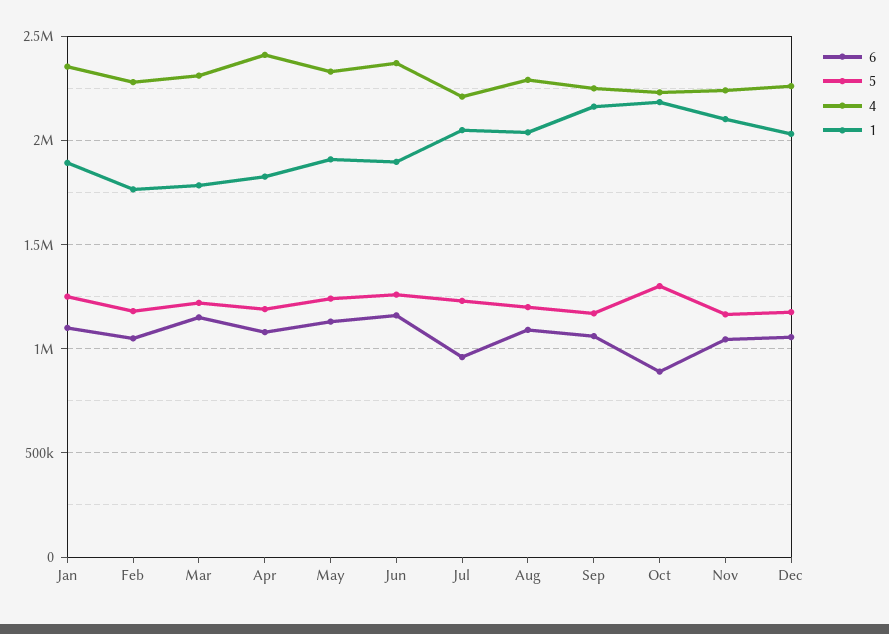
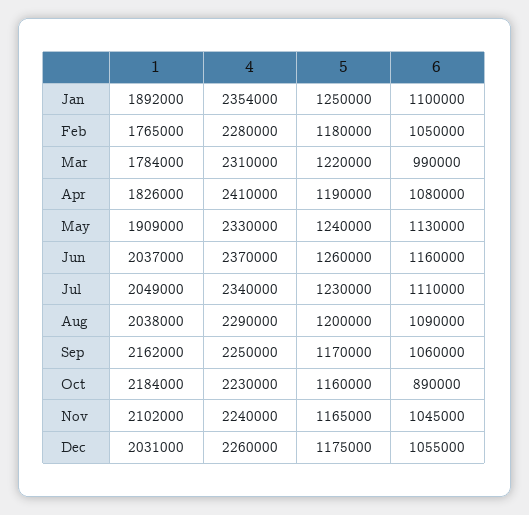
6, Mar: 1150000 -> 990000
1, Jun: 1900000 -> 2037000
6, Jul: 950000 -> 1110000
4, Jul: 2200000 -> 2340000
5, Oct: 1300000 -> 1160000

